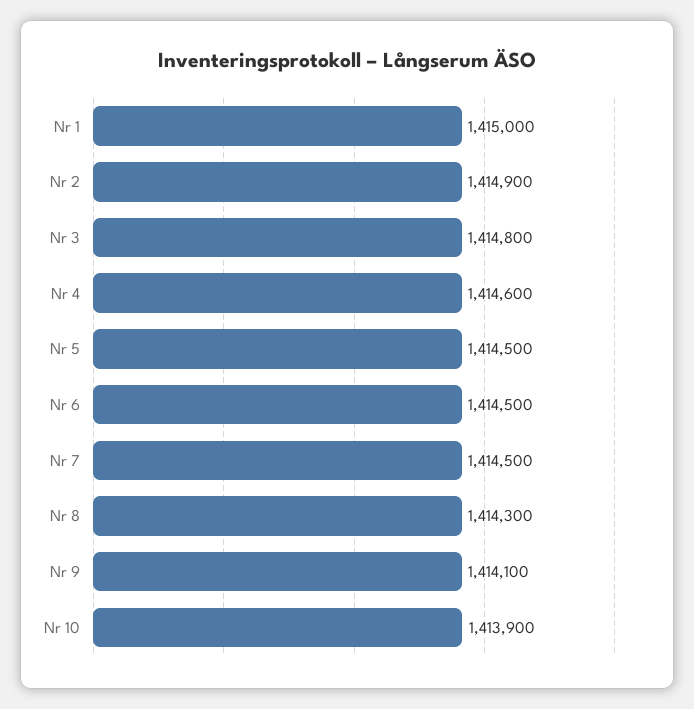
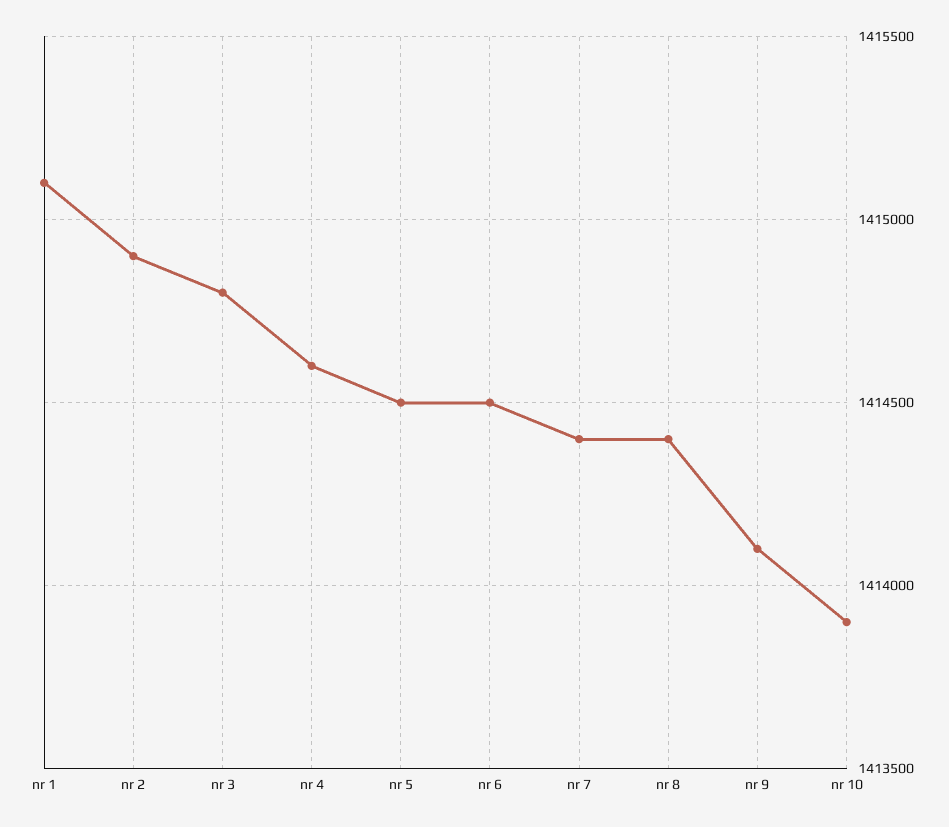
Nr 1: 1415000 -> 1415100
Nr 7: 1414500 -> 1414400
Nr 8: 1414300 -> 1414400

